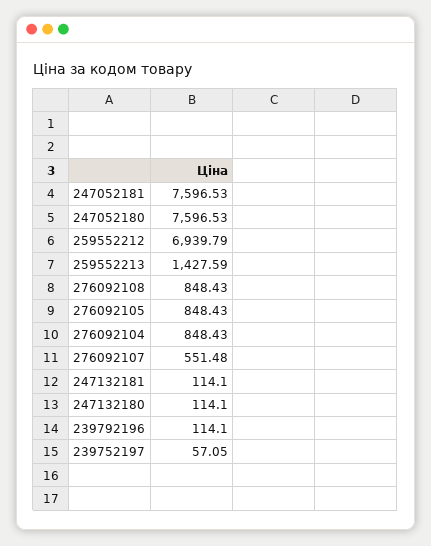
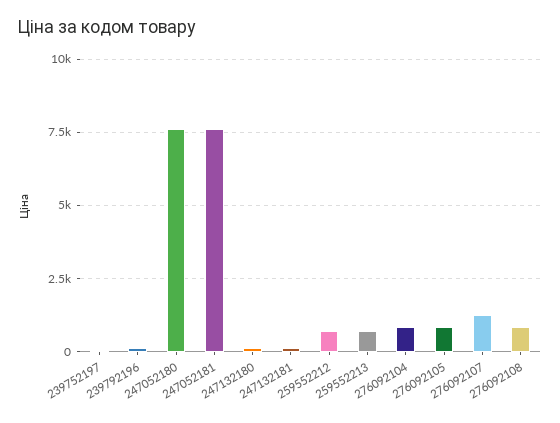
259552212: 6939.79 -> 750
259552213: 1427.59 -> 750
276092107: 551.48 -> 1250

